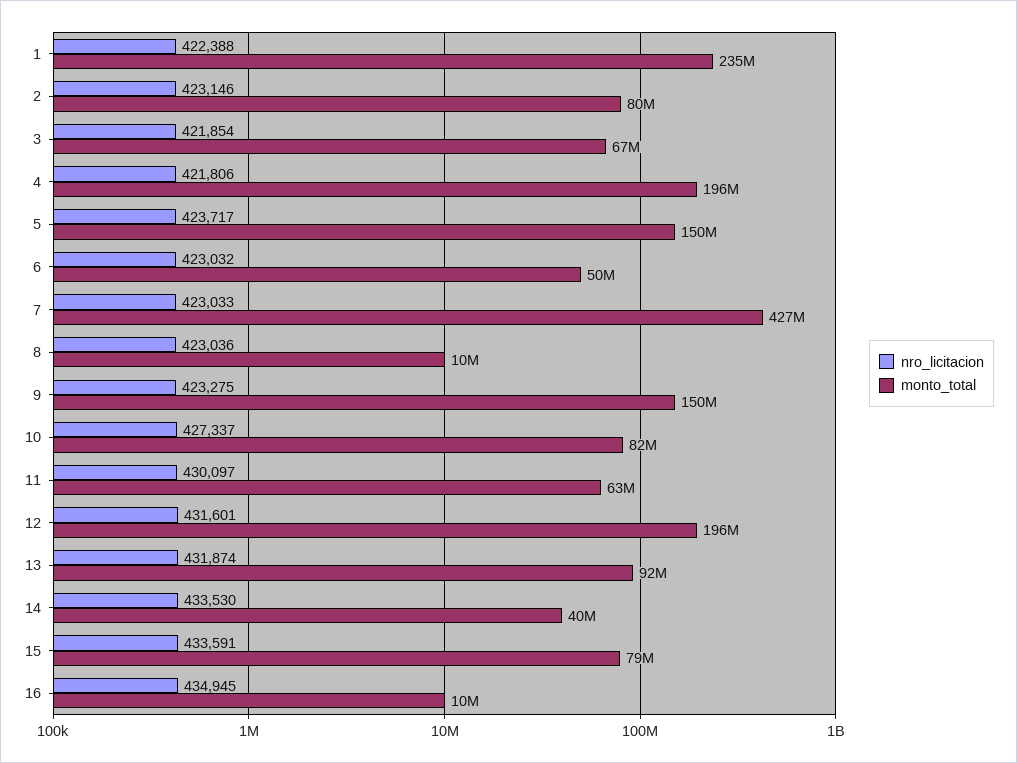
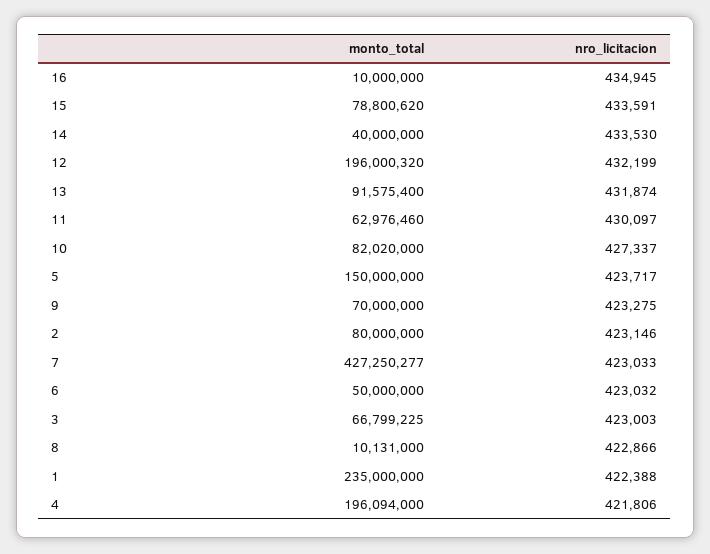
nro_licitacion, 3: 421854 -> 423003
nro_licitacion, 8: 423036 -> 422866
monto_total, 9: 150000000 -> 70000000
nro_licitacion, 12: 431601 -> 432199

